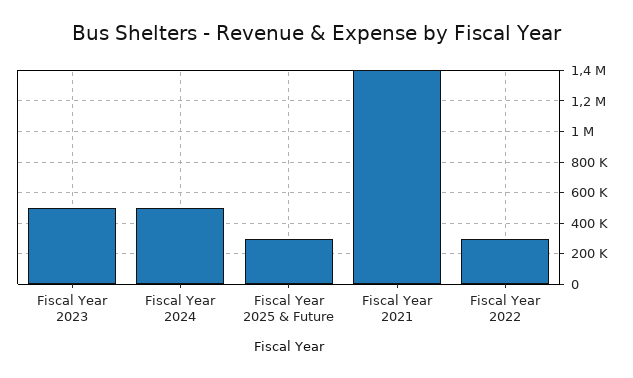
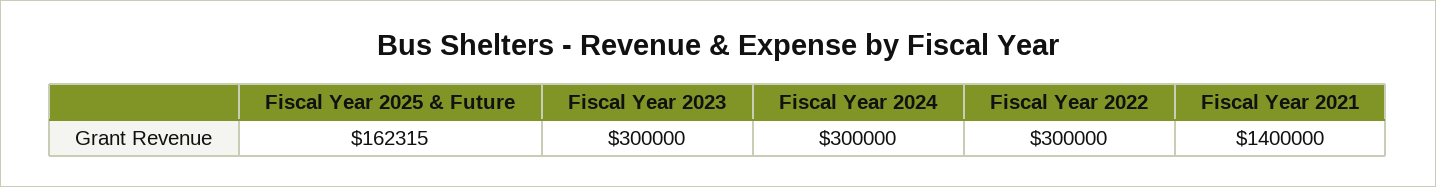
Fiscal Year 2023: 500000 -> 300000
Fiscal Year 2024: 500000 -> 300000
Fiscal Year 2025 & Future: 300000 -> 162315

